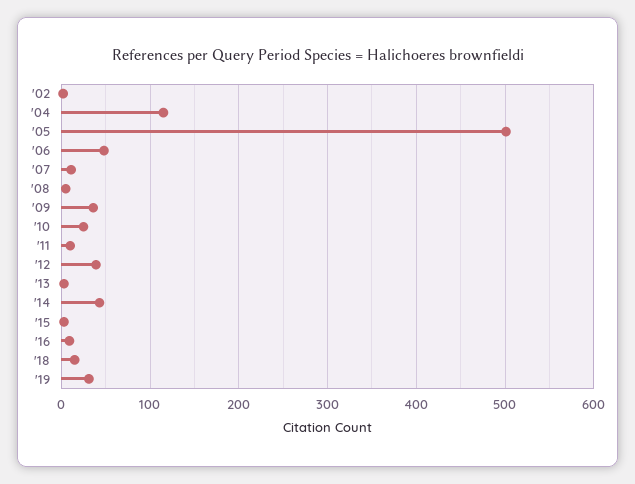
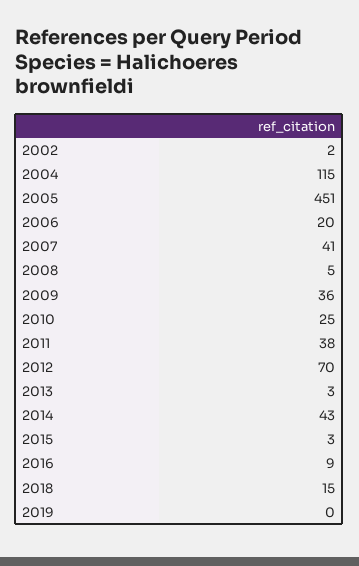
'05: 500 -> 451
'06: 50 -> 20
'07: 10 -> 41
'11: 10 -> 38
'12: 40 -> 70
'19: 30 -> 0

